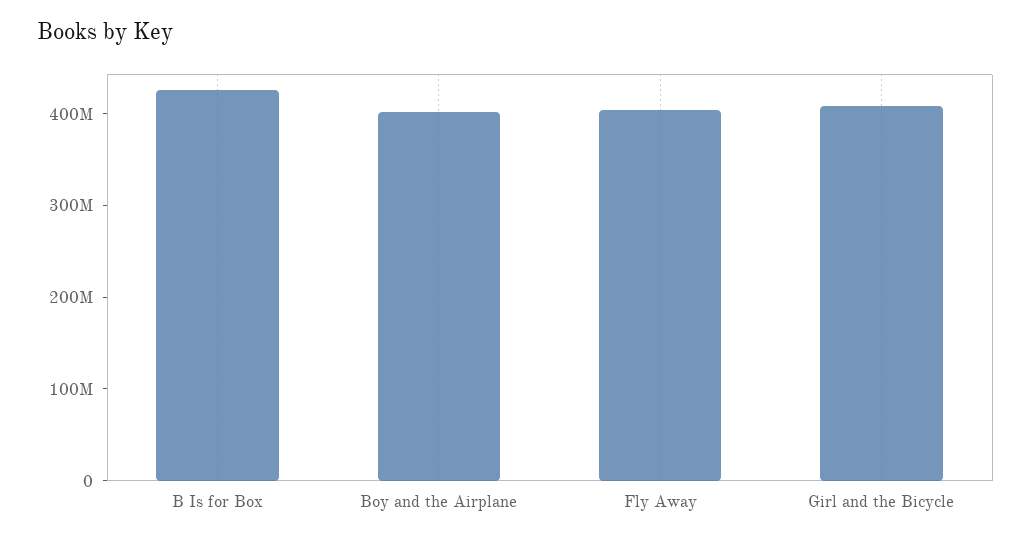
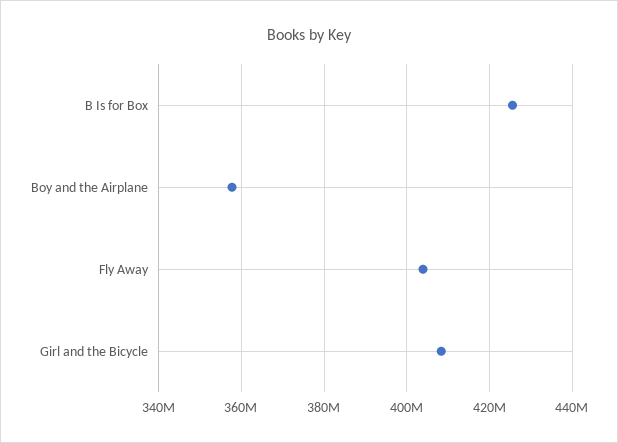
Boy and the Airplane: 400000000 -> 358000000

